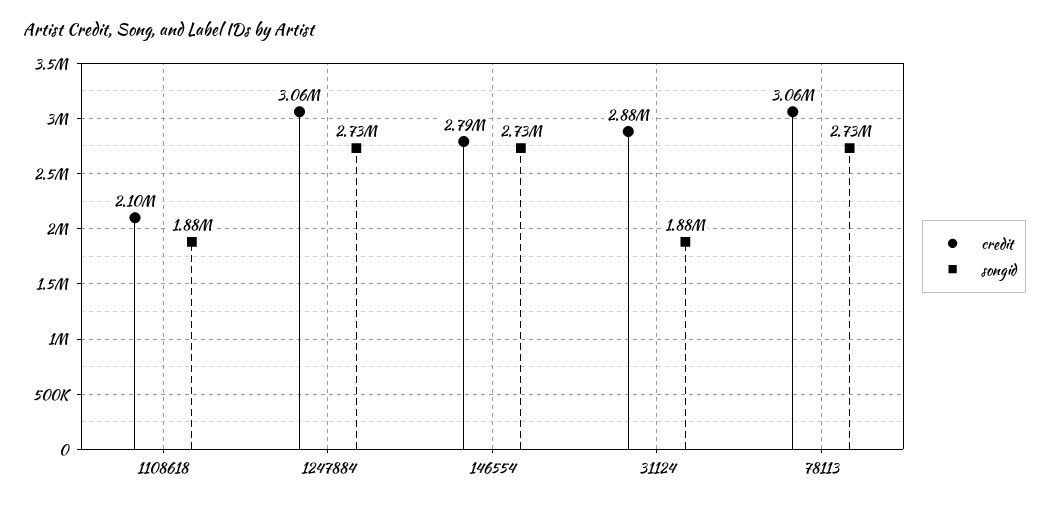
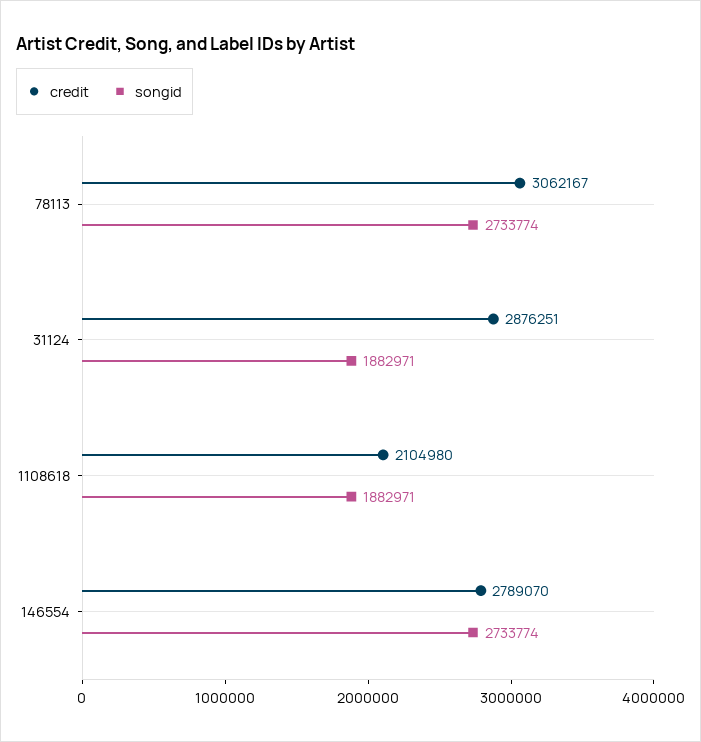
credit, 1247884: 3060000 -> none
songid, 1247884: 2730000 -> none

